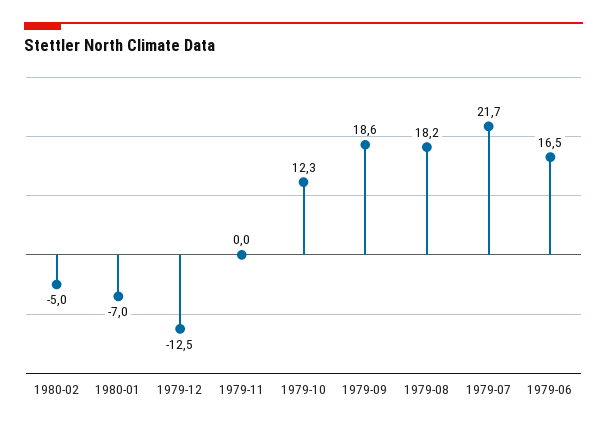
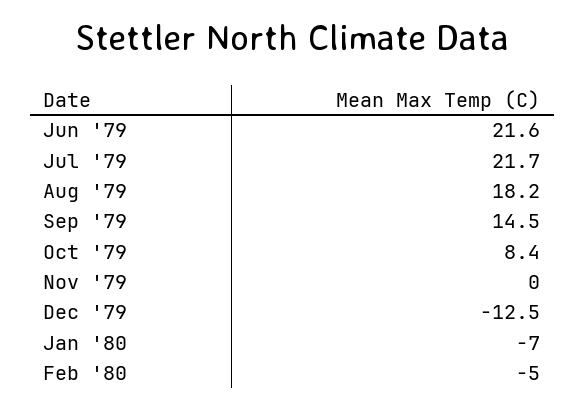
1979-10: 12.3 -> 8.4
1979-09: 18.6 -> 14.5
1979-06: 16.5 -> 21.6

